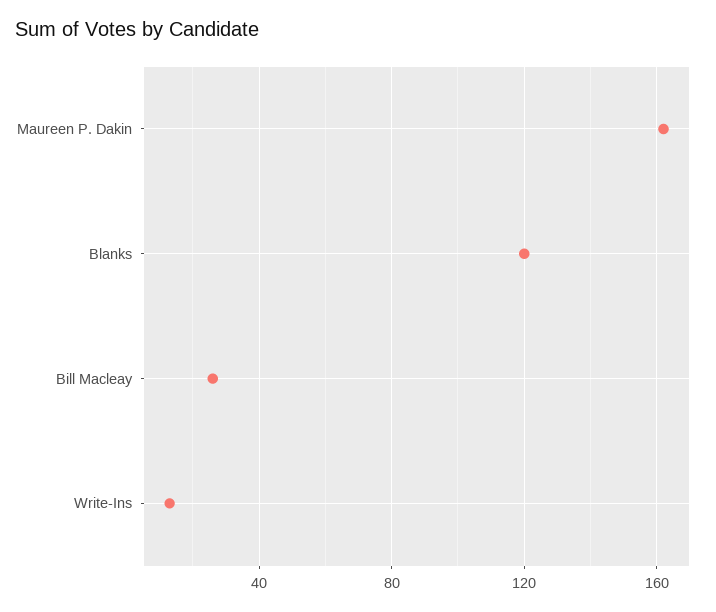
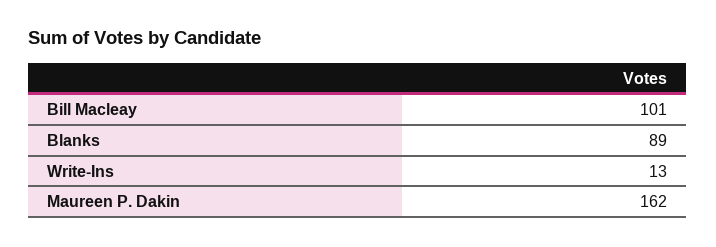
Blanks: 120 -> 89
Bill Macleay: 25 -> 101

